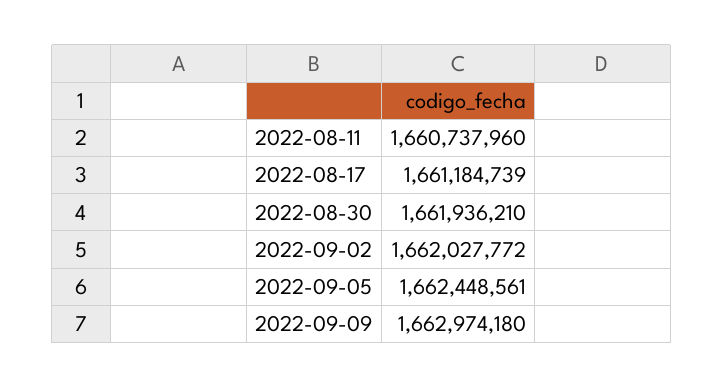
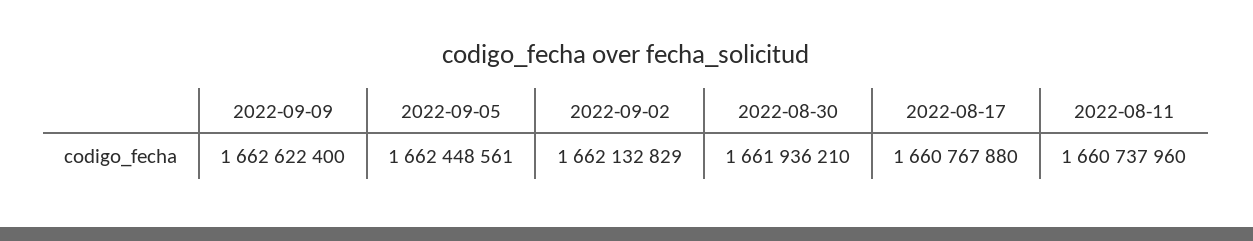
2022-08-17: 1661184739 -> 1660767880
2022-09-02: 1662027772 -> 1662132829
2022-09-09: 1662974180 -> 1662622400

